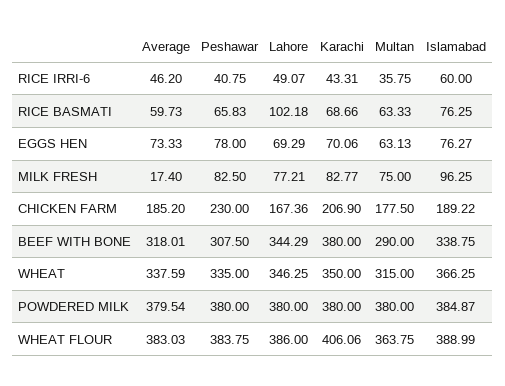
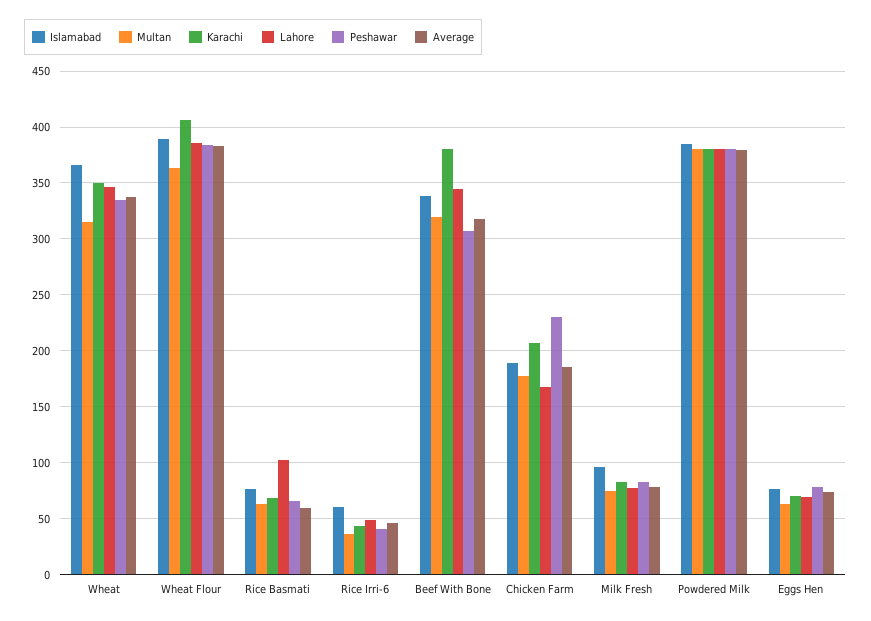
Average, MILK FRESH: 17.4 -> 80
Multan, BEEF WITH BONE: 290 -> 320

